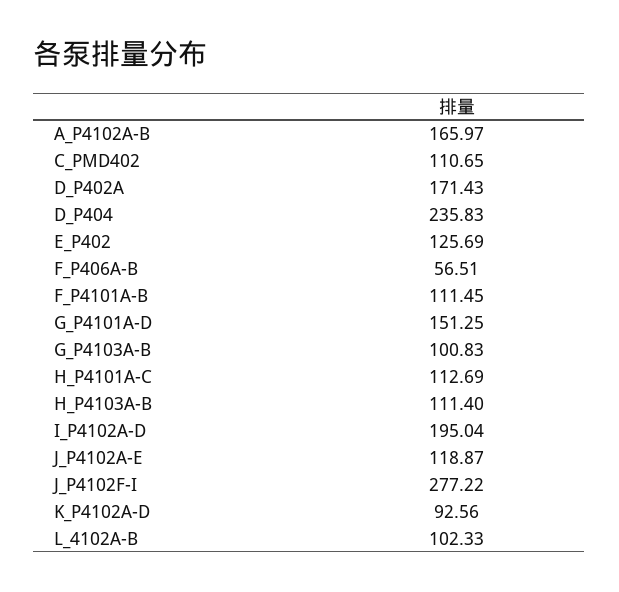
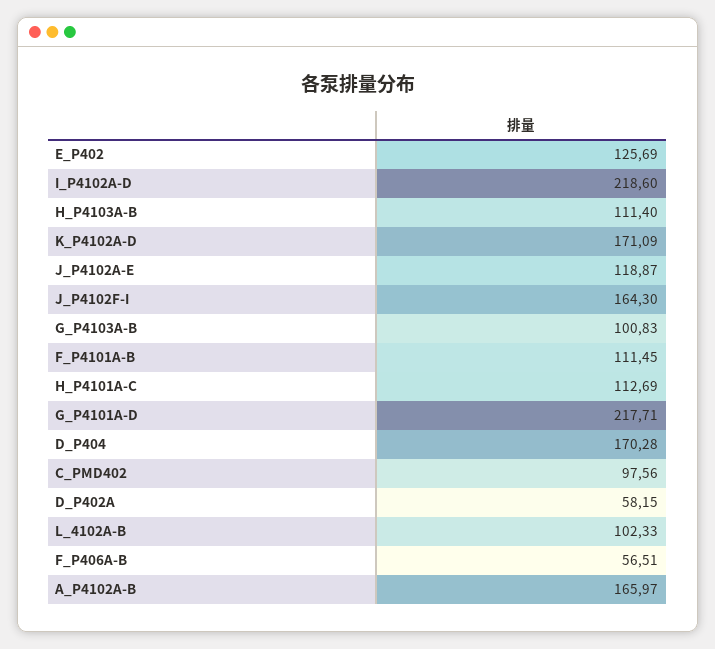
C_PMD402: 110.65 -> 97.56
D_P402A: 171.43 -> 58.15
D_P404: 235.83 -> 170.28
G_P4101A-D: 151.25 -> 217.71
I_P4102A-D: 195.04 -> 218.6
J_P4102F-I: 277.22 -> 164.3
K_P4102A-D: 92.56 -> 171.09

